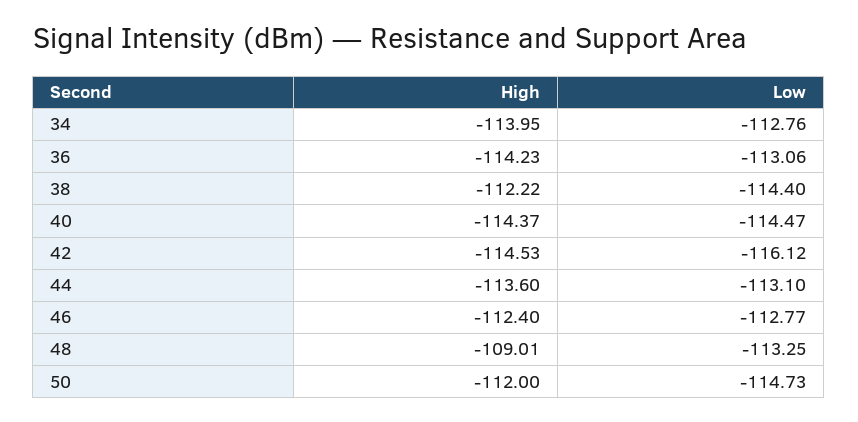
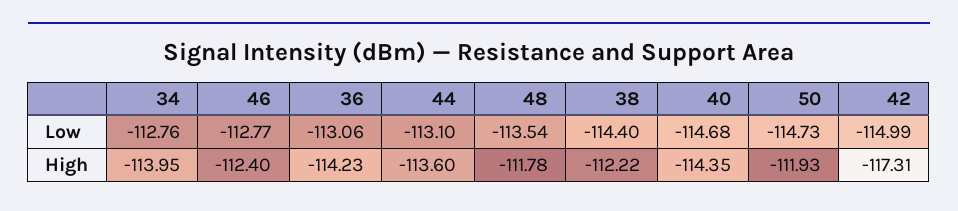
High, 40: -114.37 -> -114.35
Low, 40: -114.47 -> -114.68
High, 42: -114.53 -> -117.31
Low, 42: -116.12 -> -114.99
High, 48: -109.01 -> -111.78
Low, 48: -113.25 -> -113.54
High, 50: -112 -> -111.93

